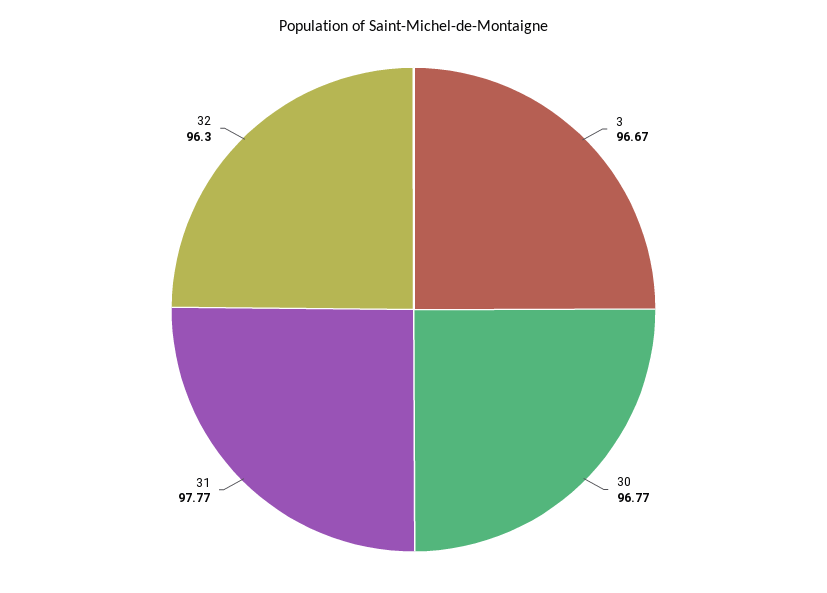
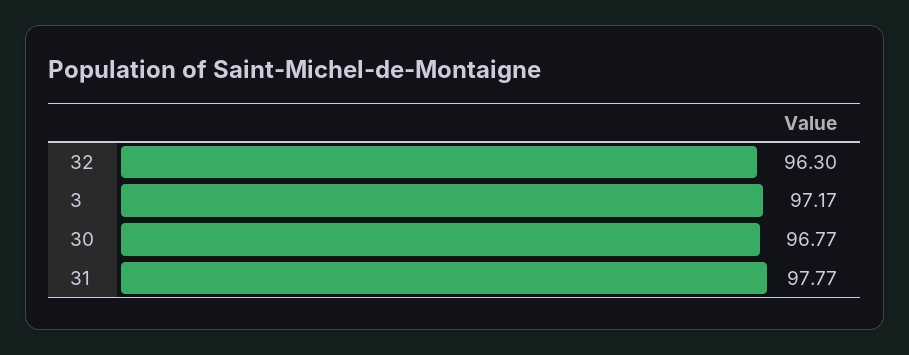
3: 96.67 -> 97.17

